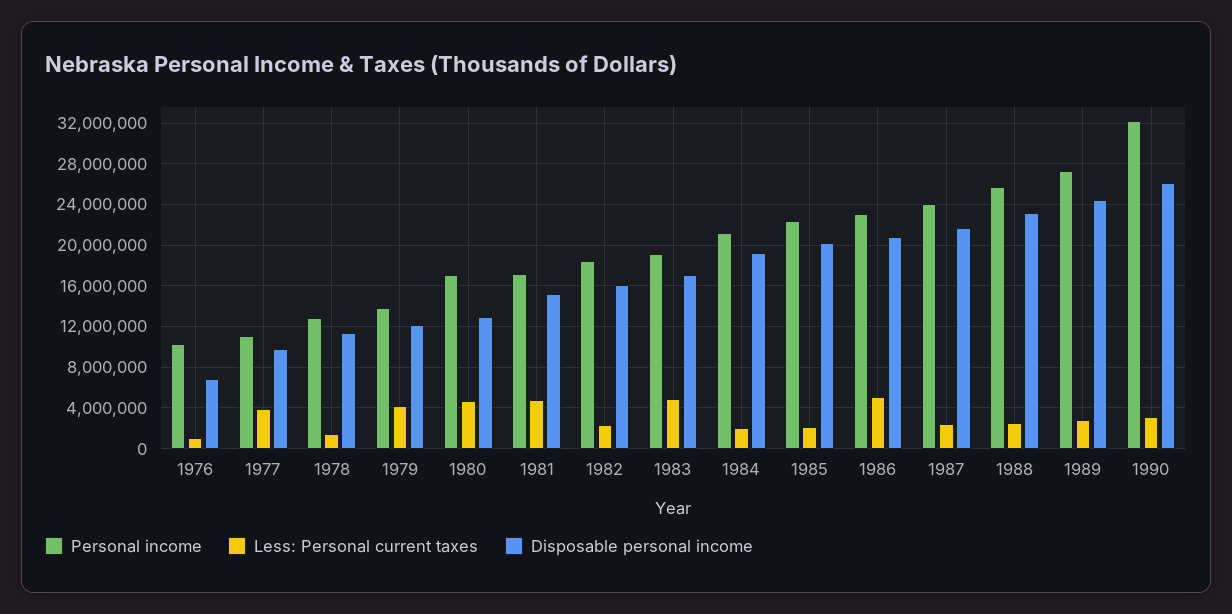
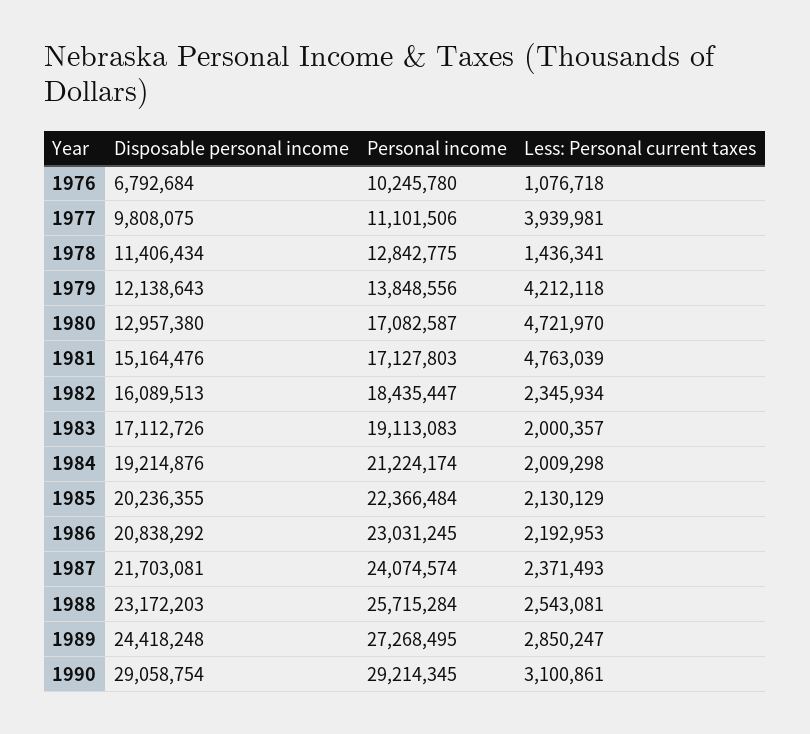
Less: Personal current taxes, 1983: 5000000 -> 2000357
Less: Personal current taxes, 1986: 5000000 -> 2192953
Personal income, 1990: 32000000 -> 29214345
Disposable personal income, 1990: 26000000 -> 29058754

